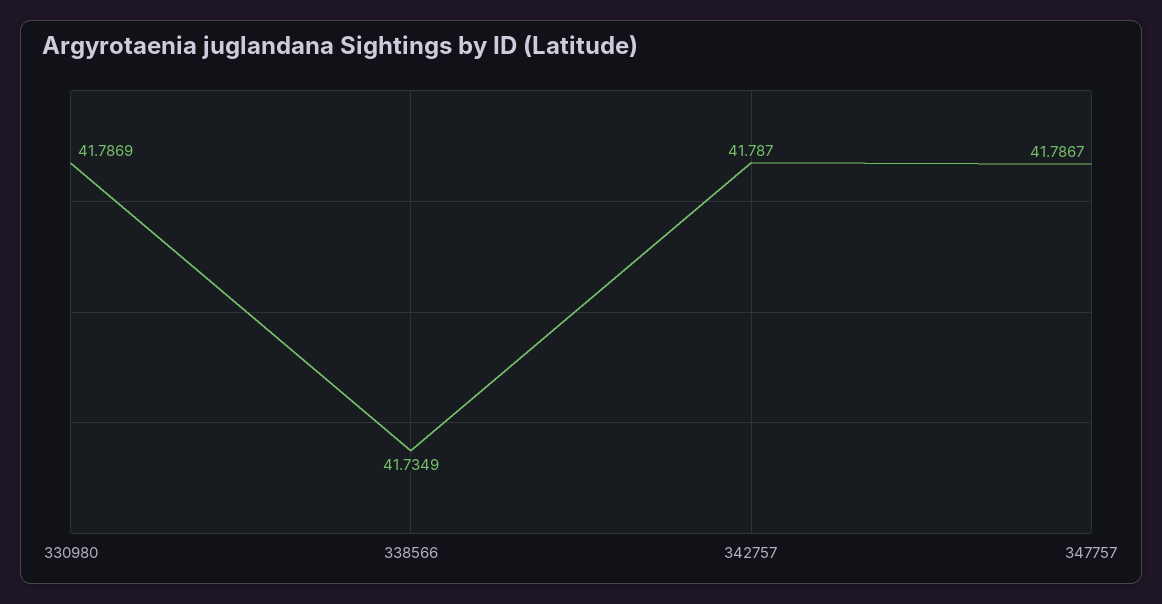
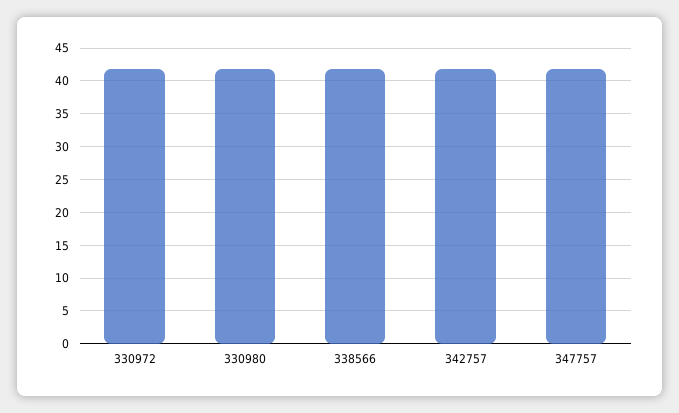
330972: none -> 42

